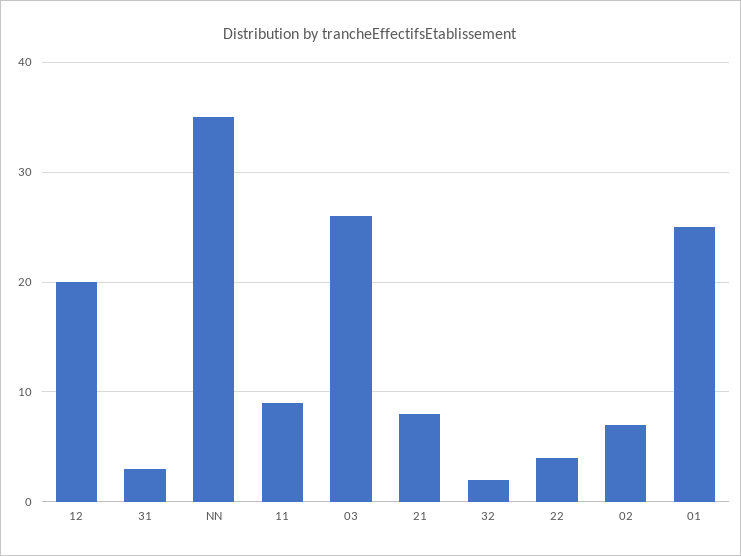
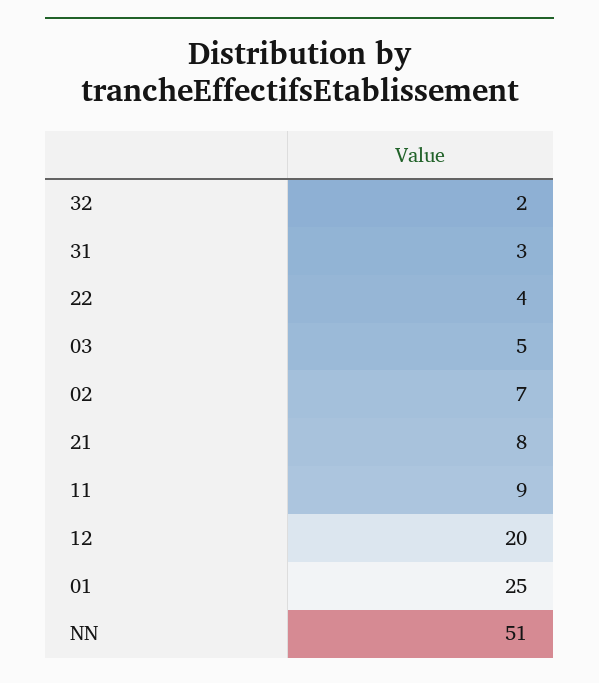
NN: 35 -> 51
03: 26 -> 5

